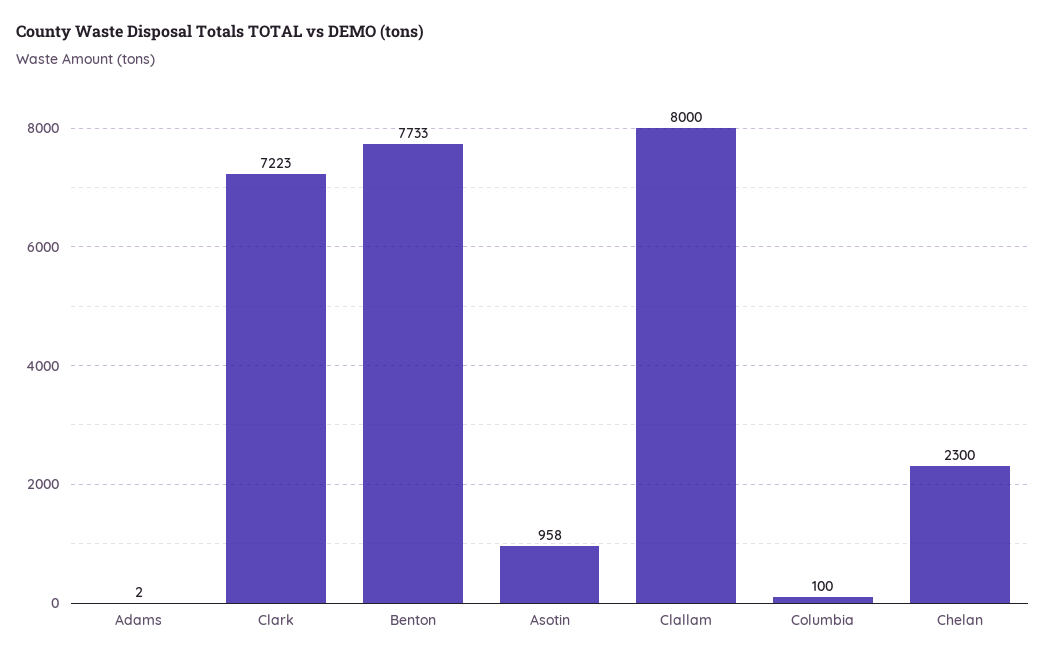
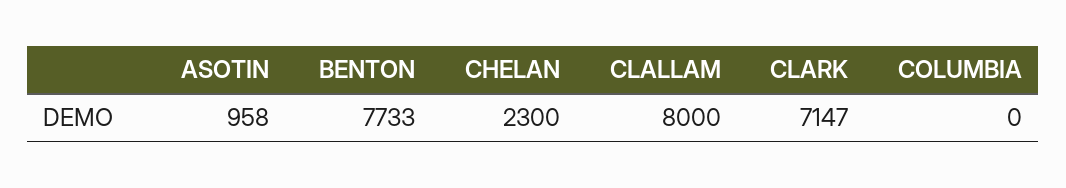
Adams: 2 -> none
Clark: 7223 -> 7147
Columbia: 100 -> 0

